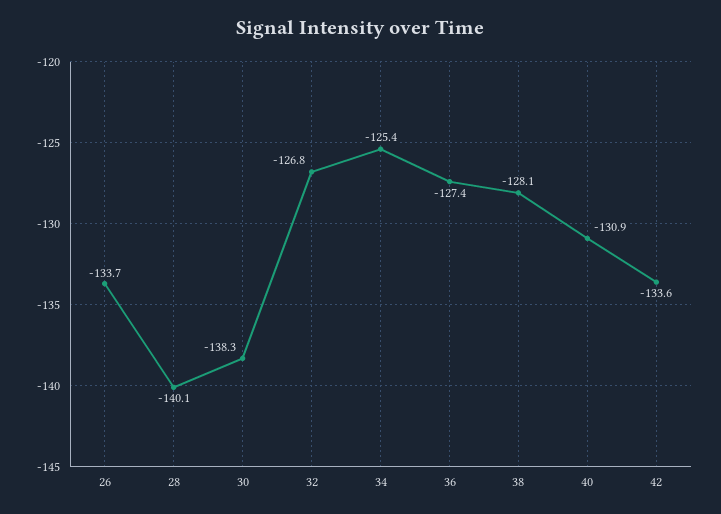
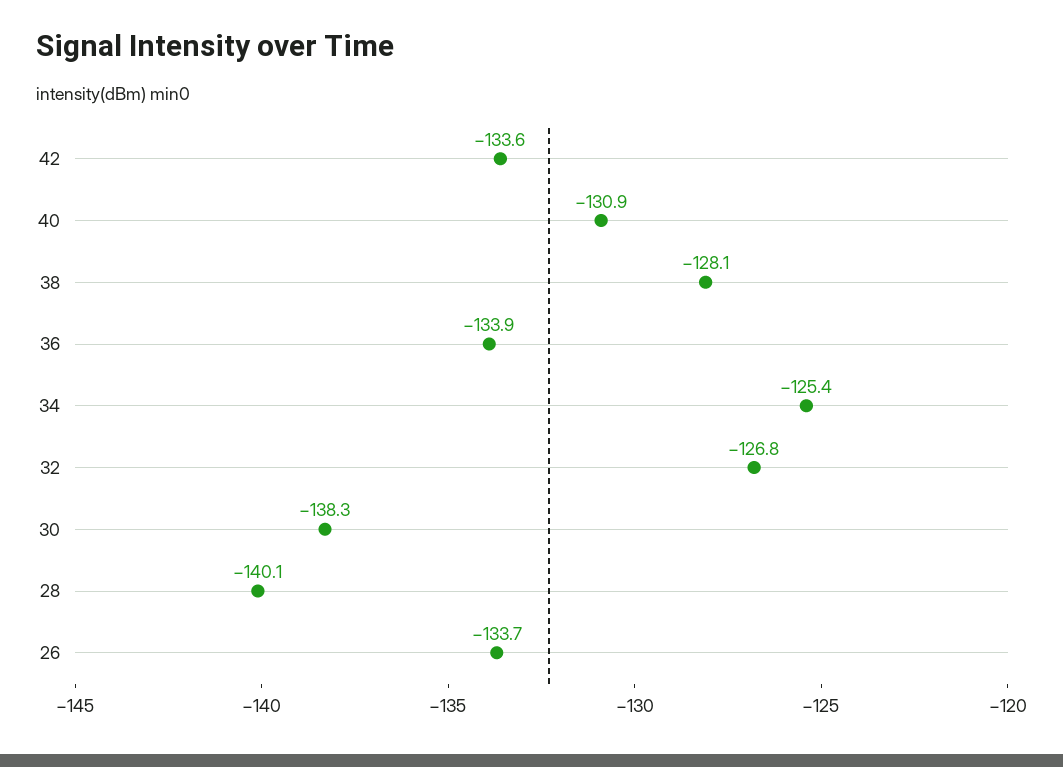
36: -127.4 -> -133.9

